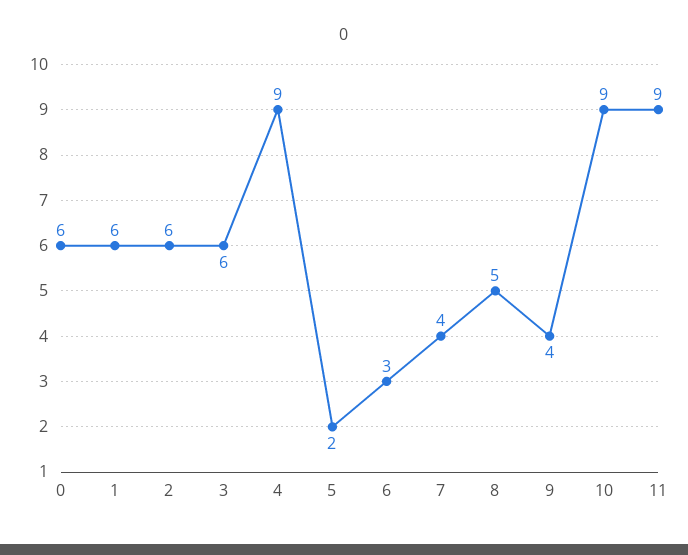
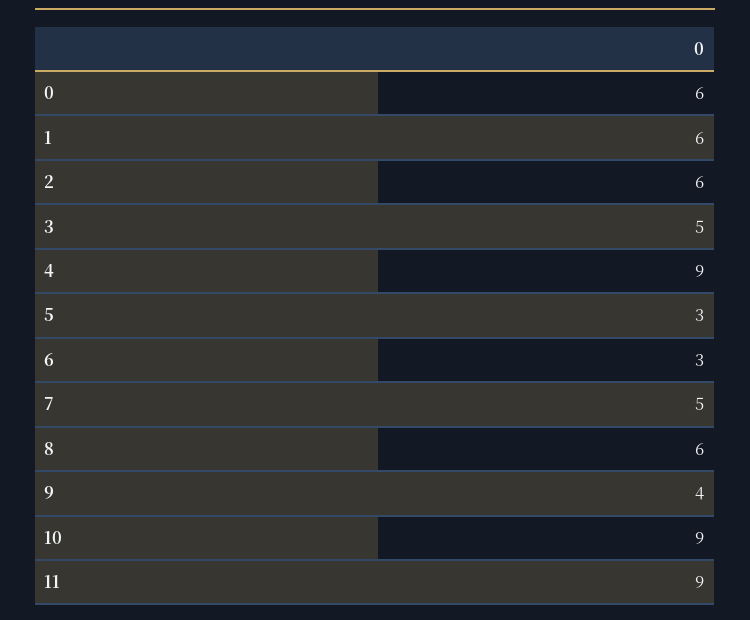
3: 6 -> 5
5: 2 -> 3
7: 4 -> 5
8: 5 -> 6

